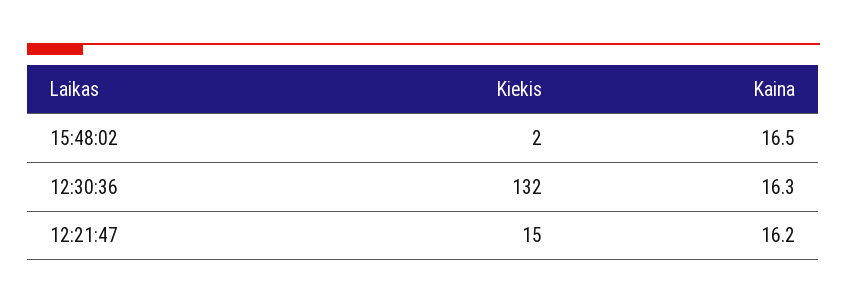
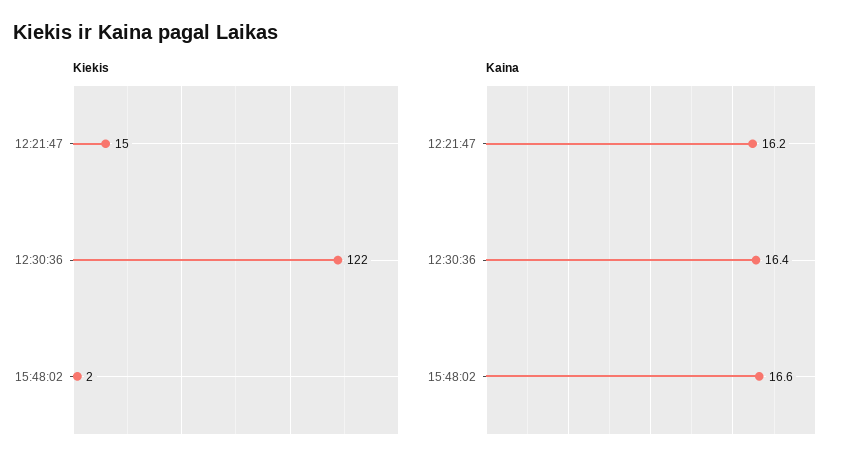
Kaina, 15:48:02: 16.5 -> 16.6
Kiekis, 12:30:36: 132 -> 122
Kaina, 12:30:36: 16.3 -> 16.4

